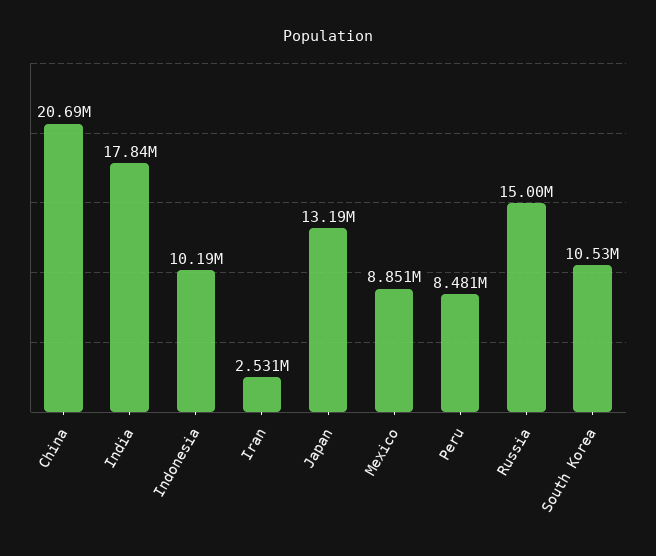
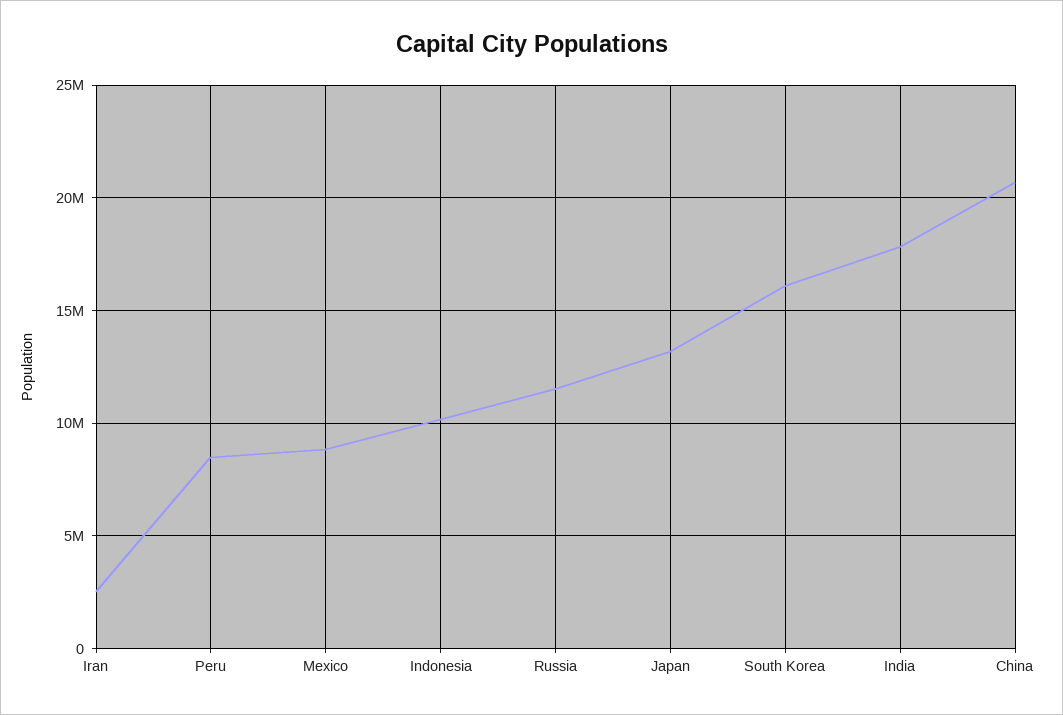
Russia: 15000000 -> 11500000
South Korea: 10530000 -> 16000000

